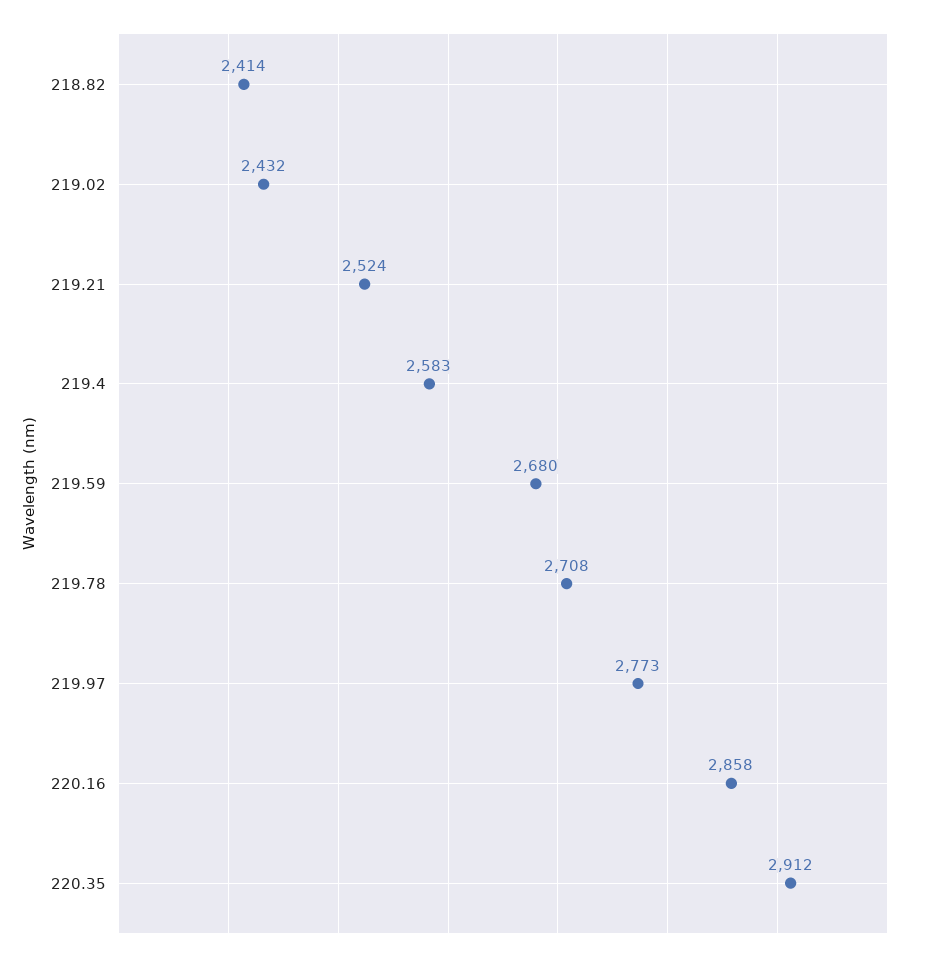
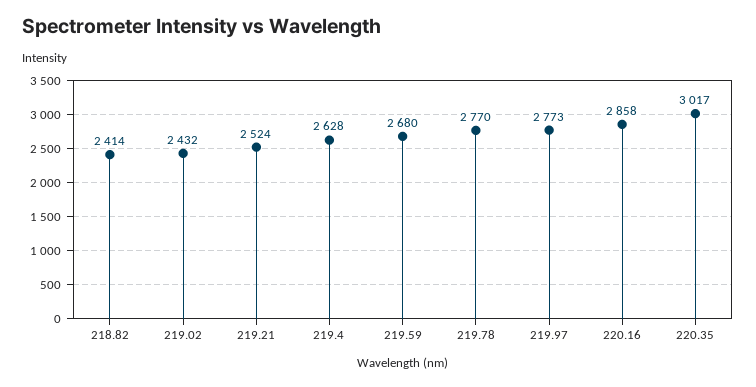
219.4: 2583 -> 2628
219.78: 2708 -> 2770
220.35: 2912 -> 3017

